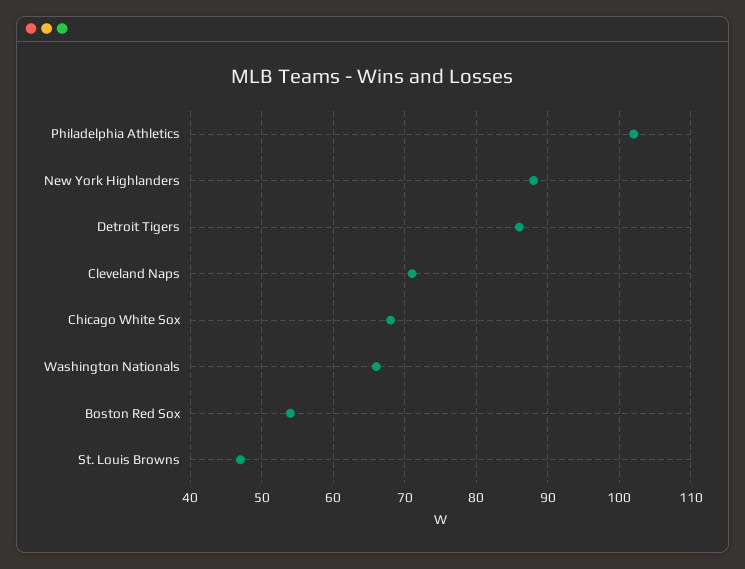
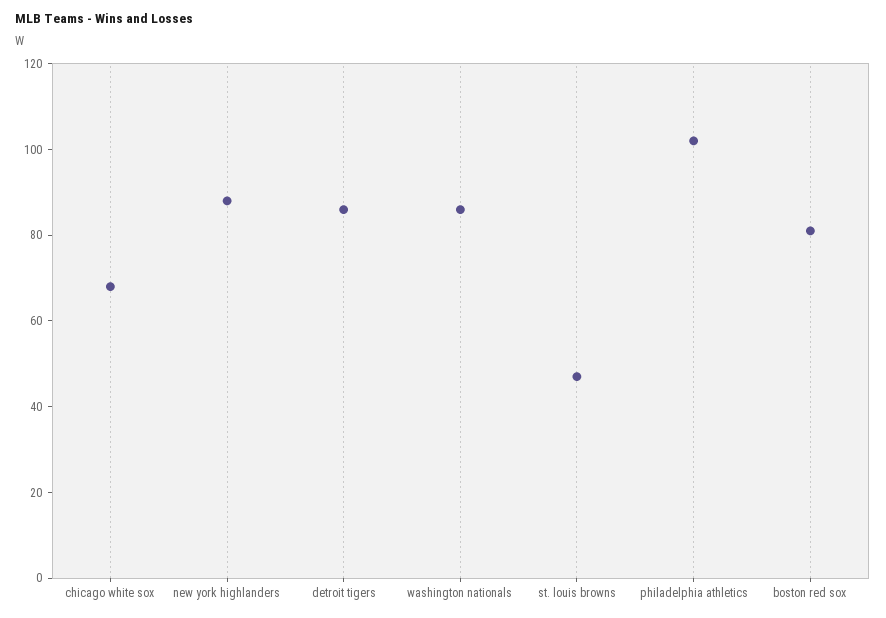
Cleveland Naps: 71 -> none
Washington Nationals: 66 -> 85
Boston Red Sox: 54 -> 80

